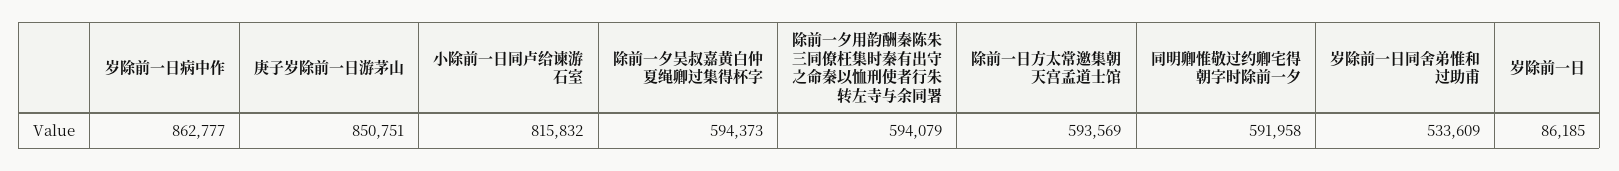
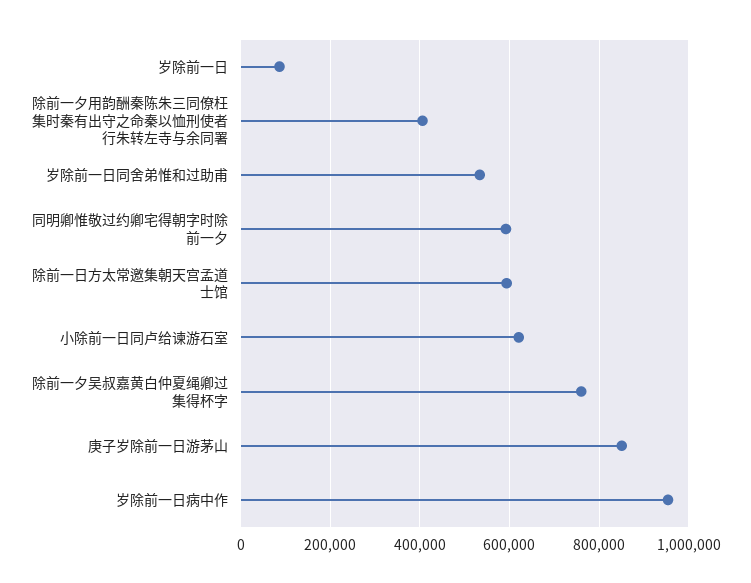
岁除前一日病中作: 862777 -> 960000
小除前一日同卢给谏游石室: 815832 -> 620000
除前一夕吴叔嘉黄白仲夏绳卿过集得杯字: 594373 -> 760000
除前一夕用韵酬秦陈朱三同僚枉集时秦有出守之命秦以恤刑使者行朱转左寺与余同署: 594079 -> 400000

